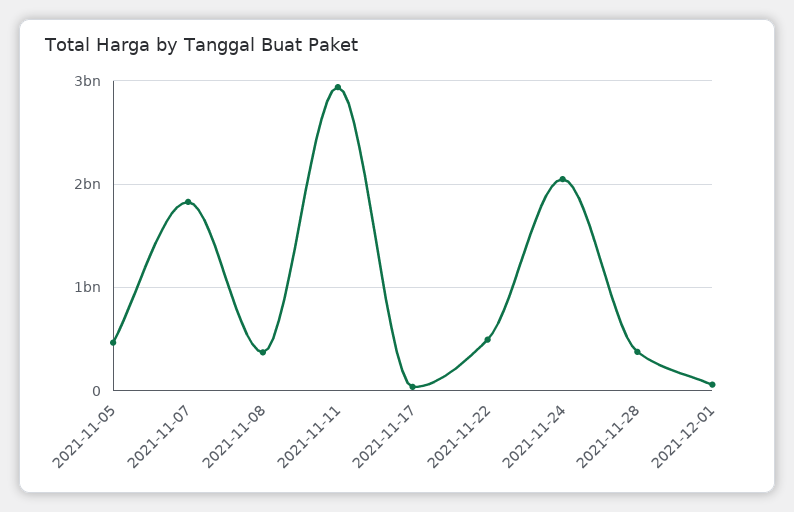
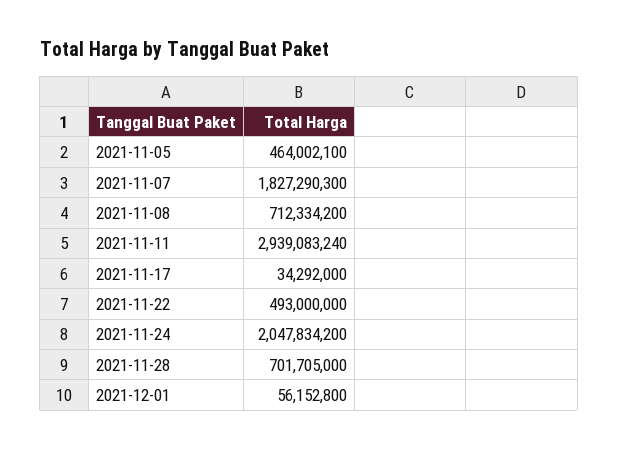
2021-11-08: 400000000 -> 712334200
2021-11-28: 400000000 -> 701705000

